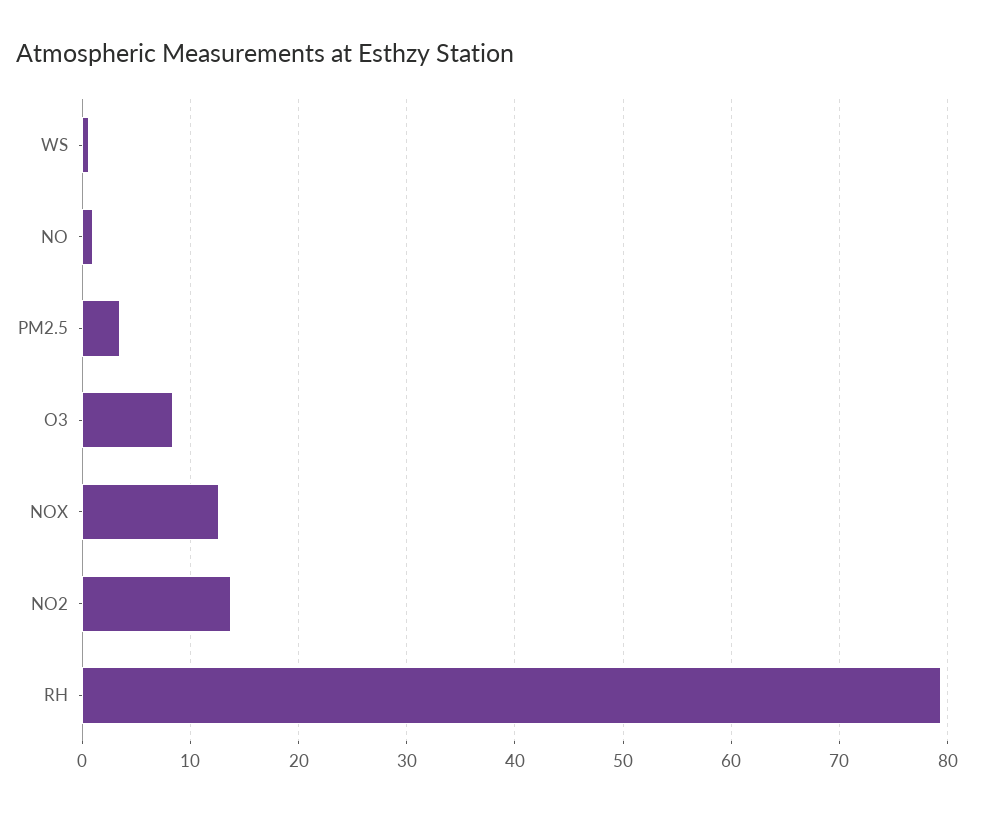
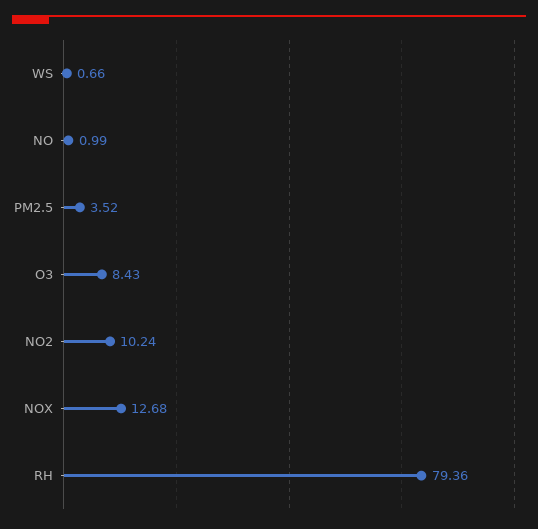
NO2: 14 -> 10.24

